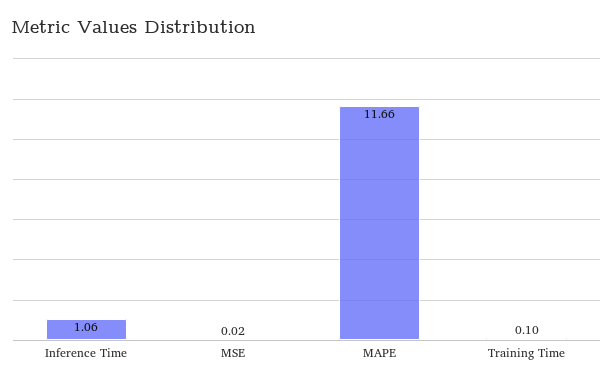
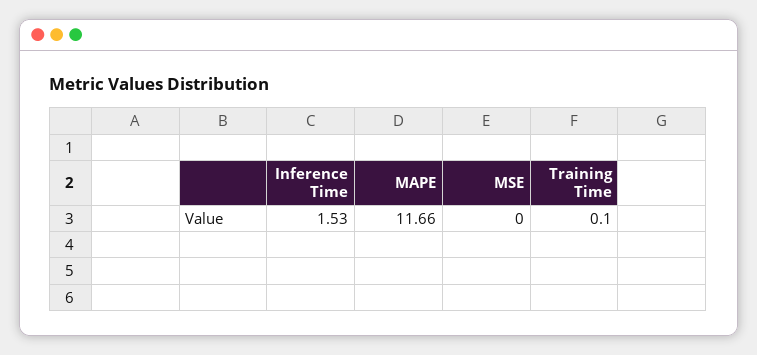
Inference Time: 1.06 -> 1.53
MSE: 0.02 -> 0

